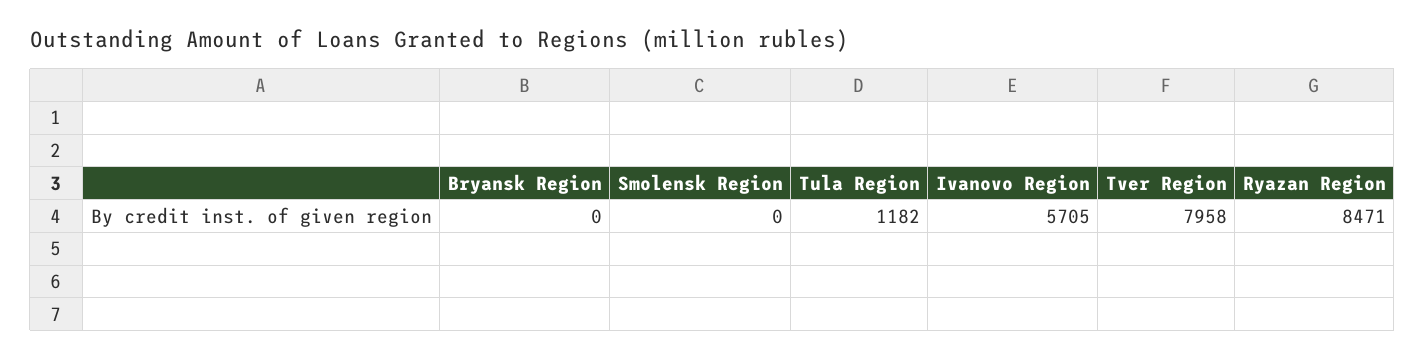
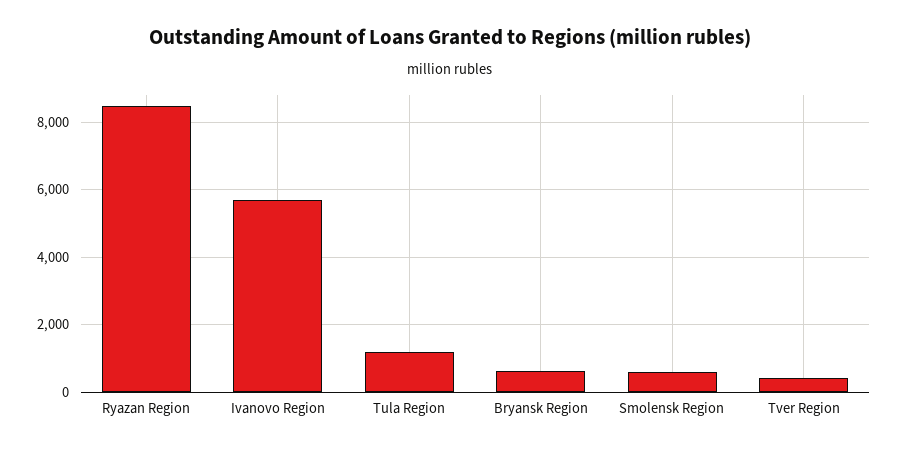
Bryansk Region: 0 -> 600
Smolensk Region: 0 -> 600
Tver Region: 7958 -> 400

